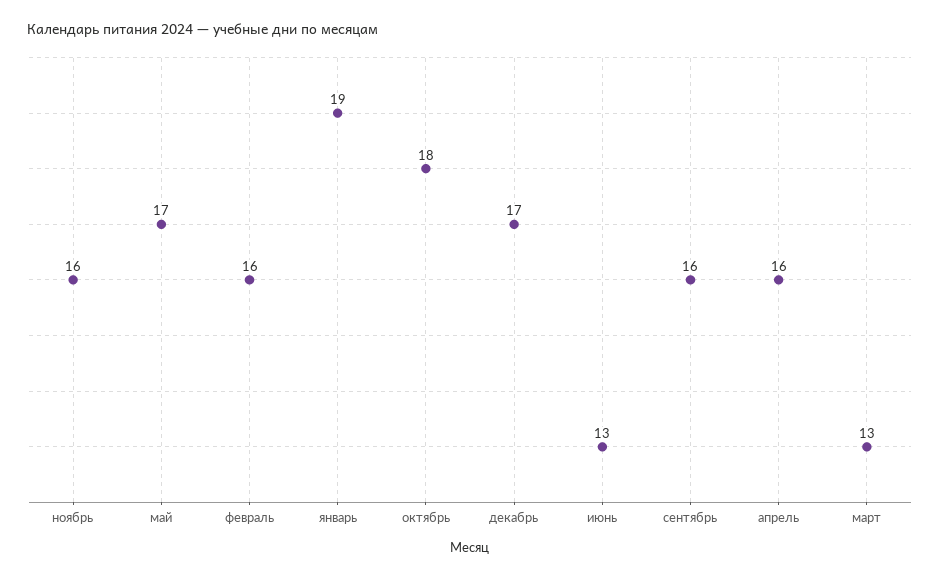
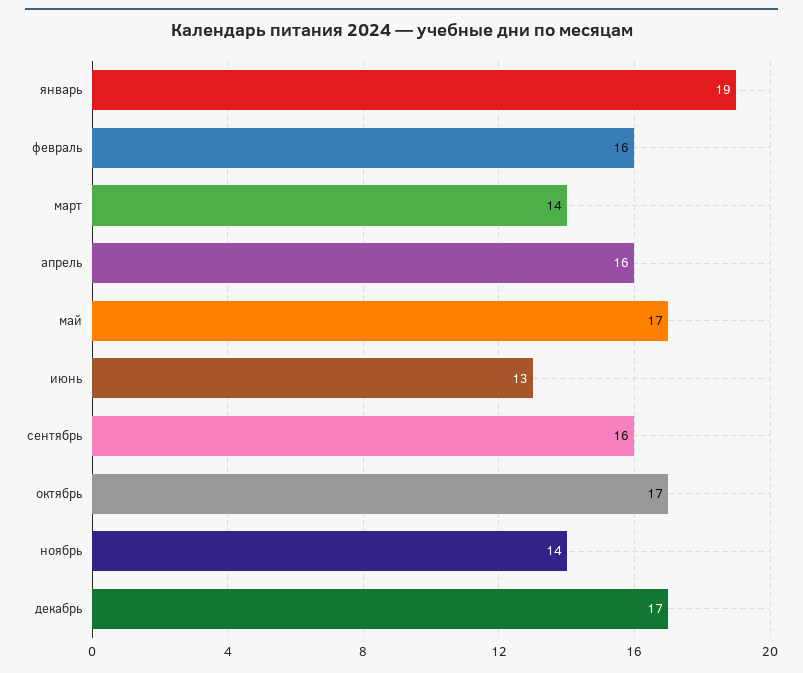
ноябрь: 16 -> 14
октябрь: 18 -> 17
март: 13 -> 14

